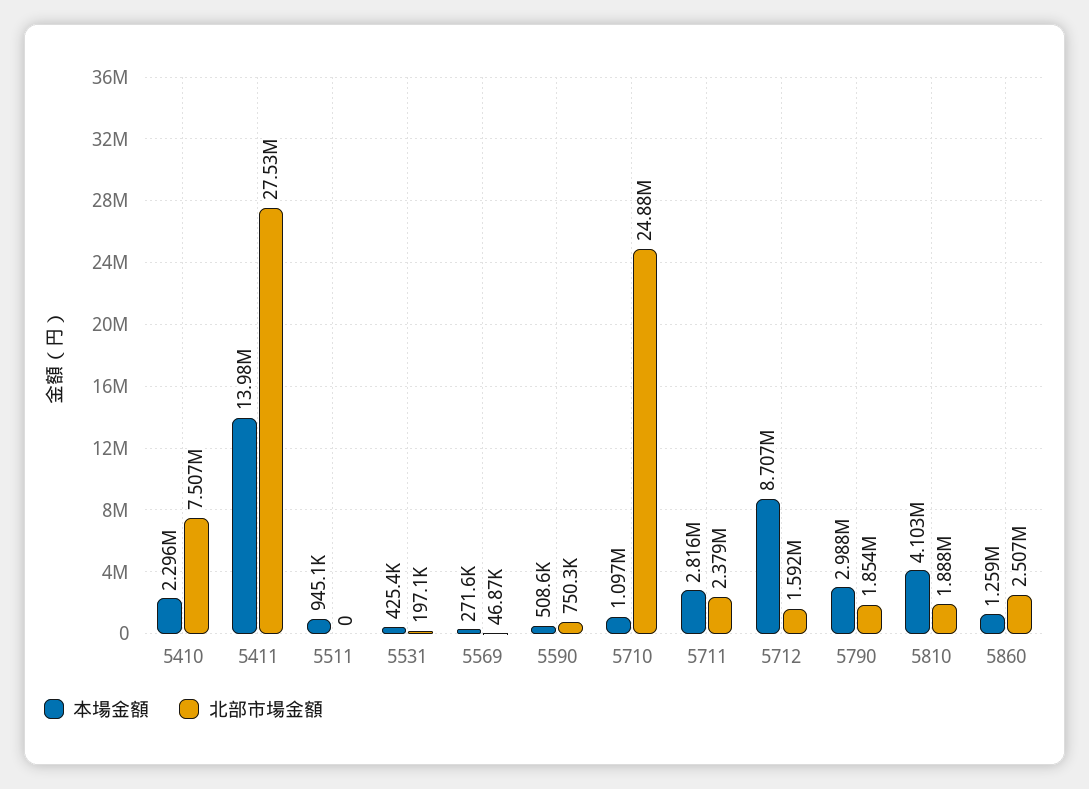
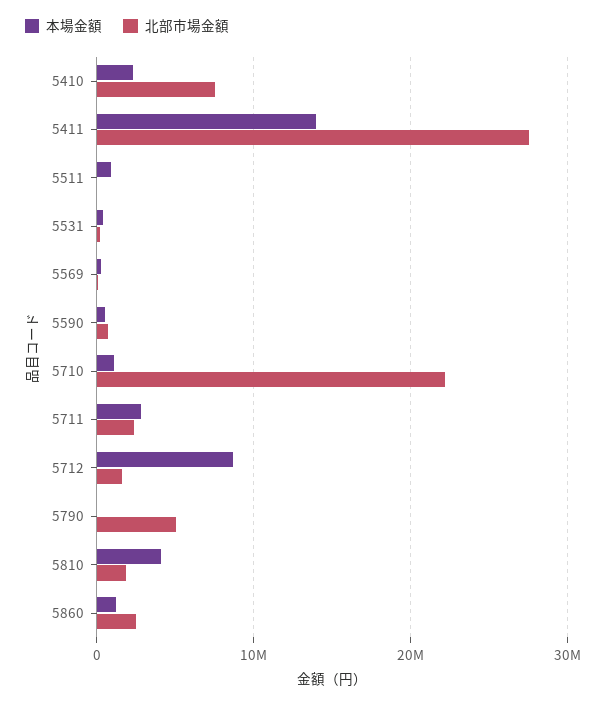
北部市場金額, 5710: 24880000 -> 22000000
本場金額, 5790: 2988000 -> 0
北部市場金額, 5790: 1854000 -> 5000000

